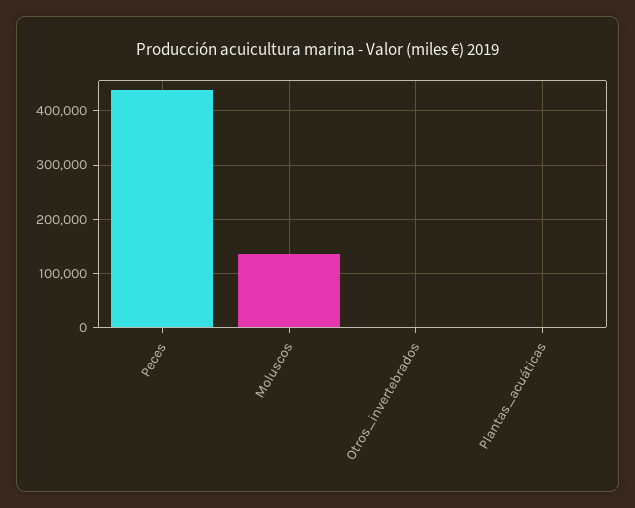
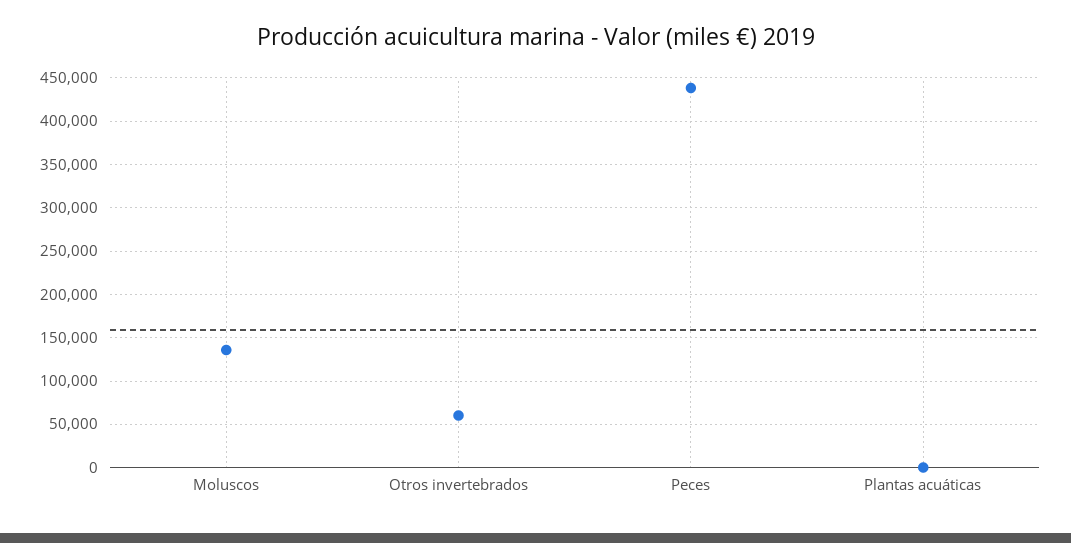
Otros_invertebrados: 0 -> 60000

